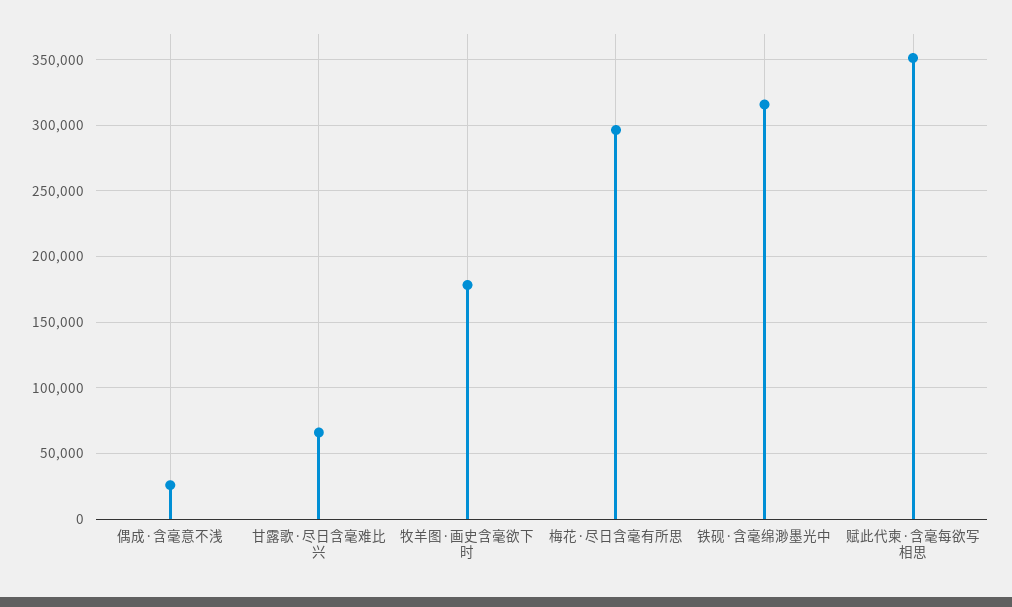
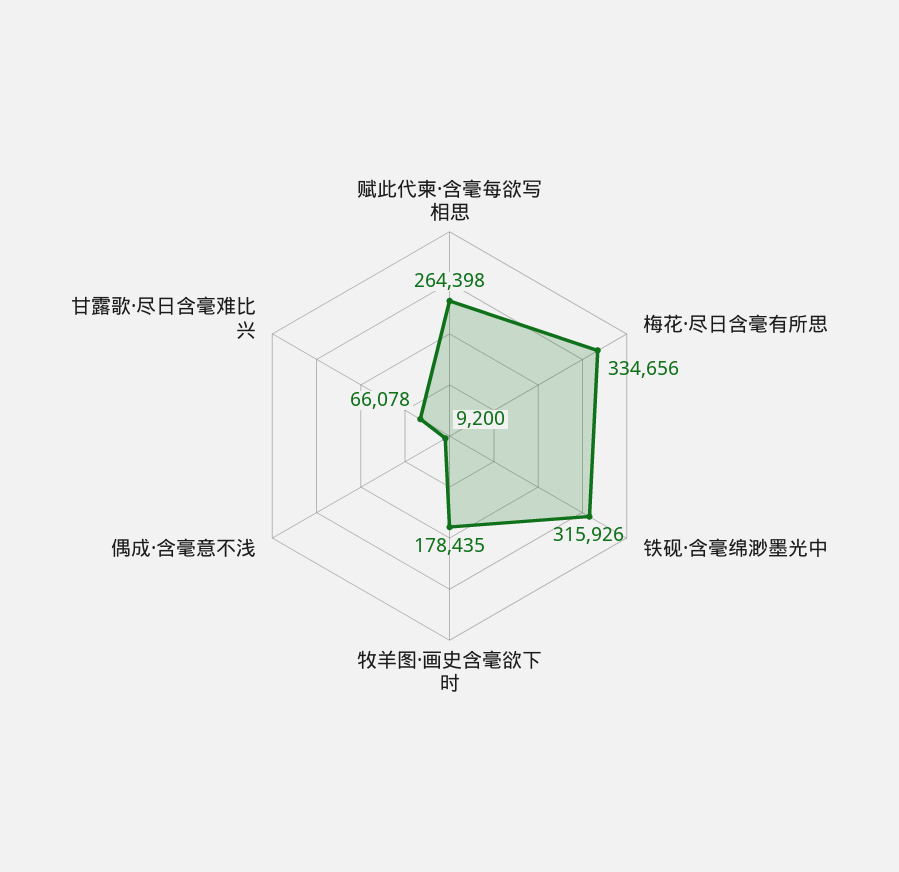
偶成·含毫意不浅: 25000 -> 9200
梅花·尽日含毫有所思: 295000 -> 334656
赋此代柬·含毫每欲写相思: 350000 -> 264398

